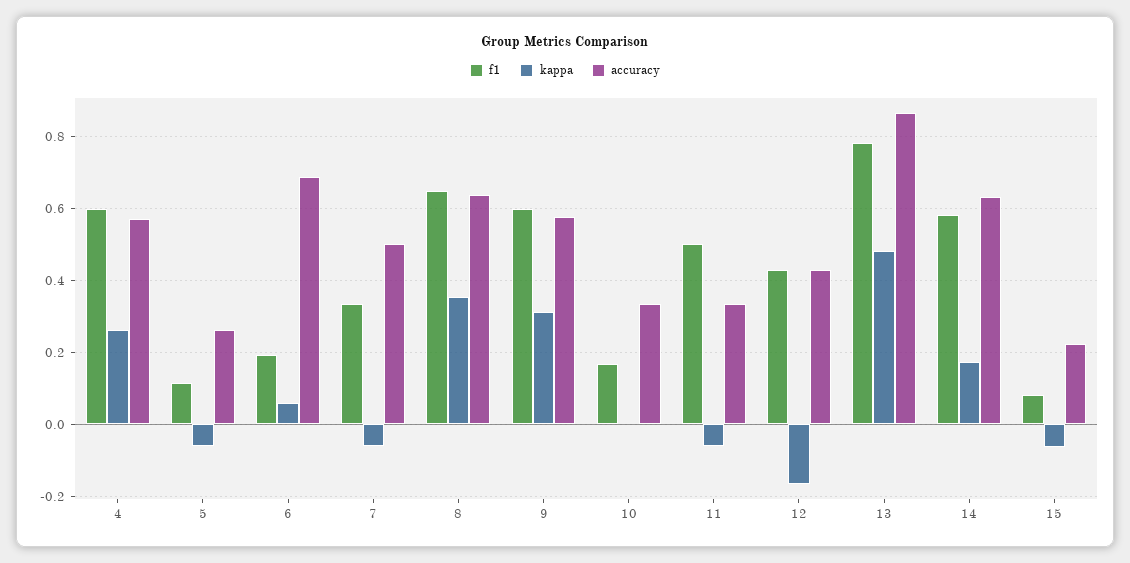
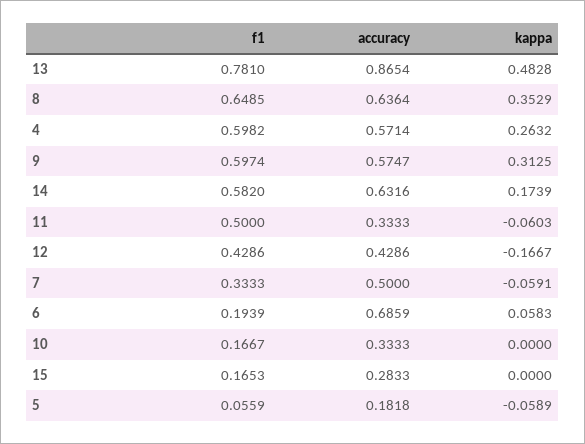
f1, 5: 0.12 -> 0.0559
accuracy, 5: 0.26 -> 0.1818
f1, 15: 0.08 -> 0.1653
kappa, 15: -0.06 -> 0
accuracy, 15: 0.22 -> 0.2833

